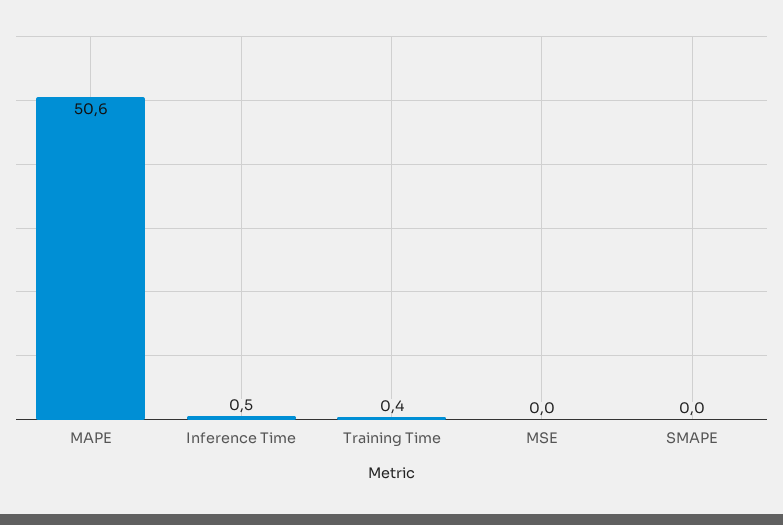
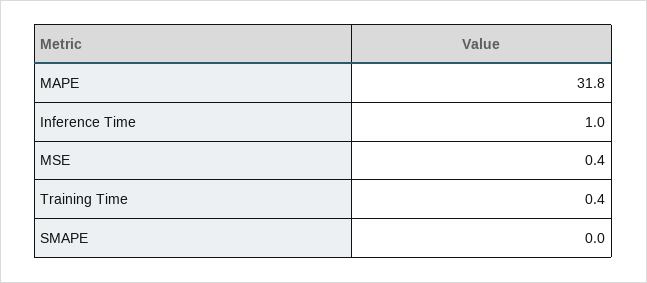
MAPE: 50.6 -> 31.8
Inference Time: 0.5 -> 1
MSE: 0 -> 0.4

